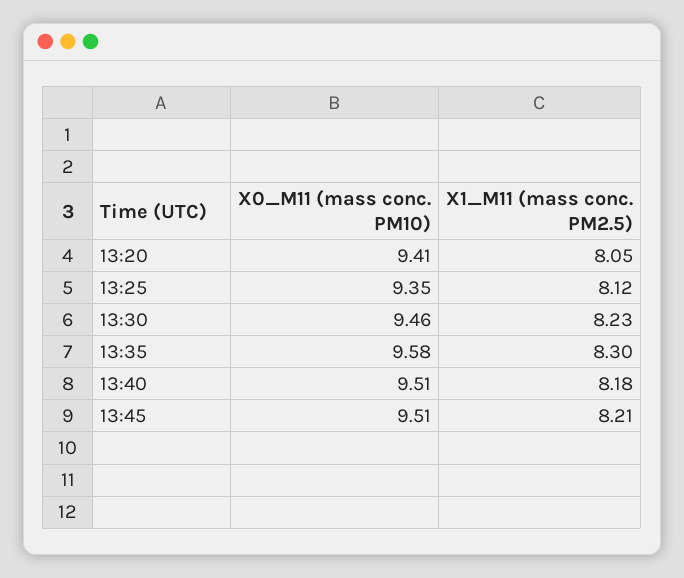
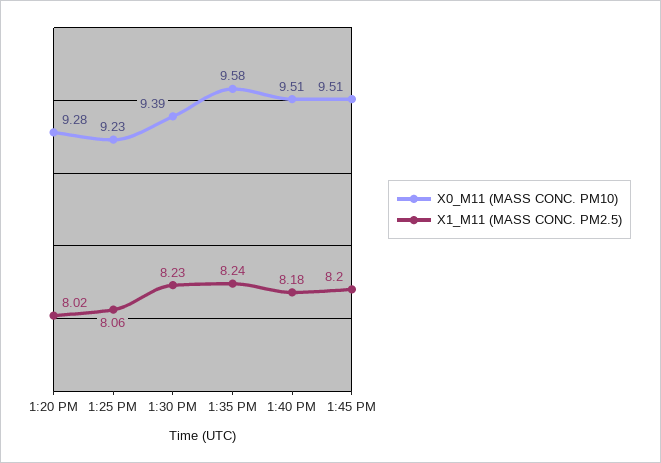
X0_M11 (mass conc. PM10), 13:20: 9.41 -> 9.28
X1_M11 (mass conc. PM2.5), 13:20: 8.05 -> 8.02
X0_M11 (mass conc. PM10), 13:25: 9.35 -> 9.23
X1_M11 (mass conc. PM2.5), 13:25: 8.12 -> 8.06
X0_M11 (mass conc. PM10), 13:30: 9.46 -> 9.39
X1_M11 (mass conc. PM2.5), 13:35: 8.3 -> 8.24
X1_M11 (mass conc. PM2.5), 13:45: 8.21 -> 8.2

